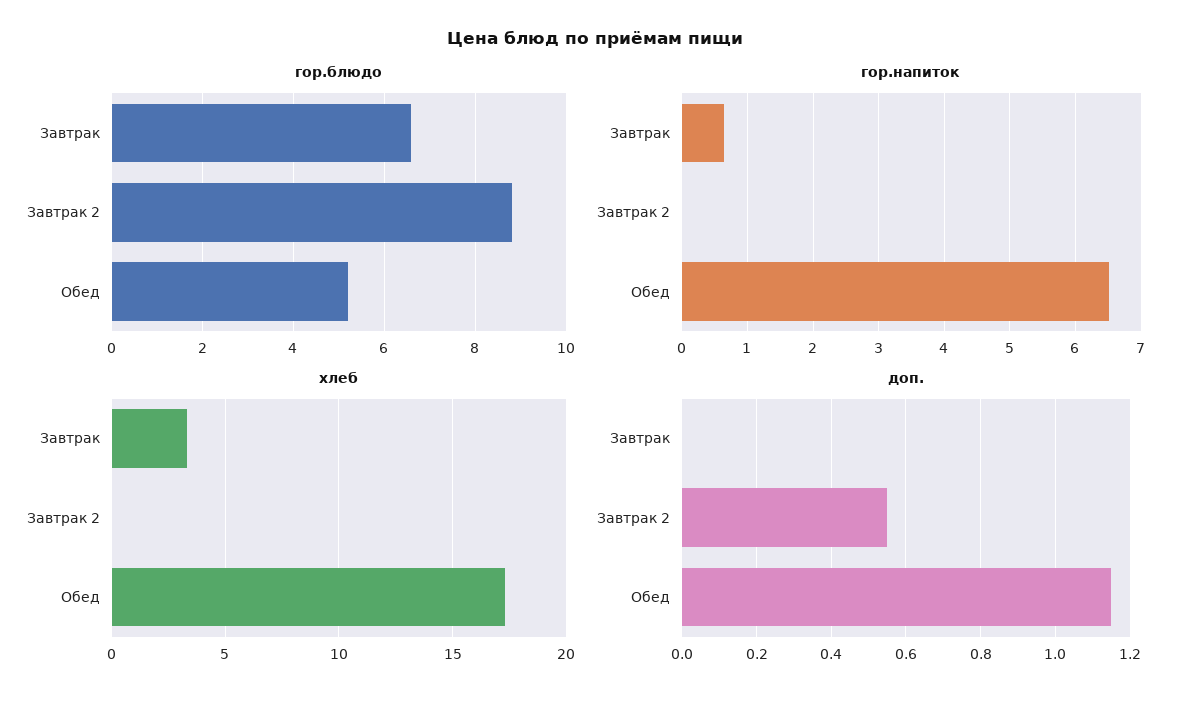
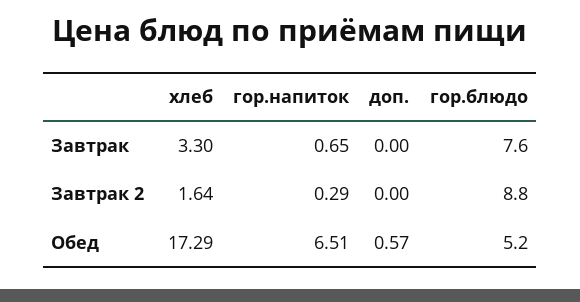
гор.блюдо, Завтрак: 6.6 -> 7.6
гор.напиток, Завтрак 2: 0 -> 0.29
хлеб, Завтрак 2: 0 -> 1.64
доп., Завтрак 2: 0.55 -> 0
доп., Обед: 1.15 -> 0.57

